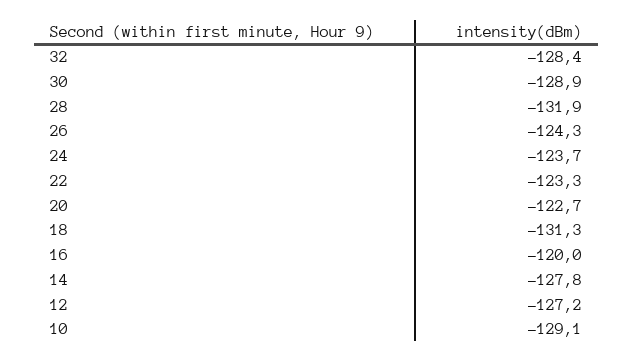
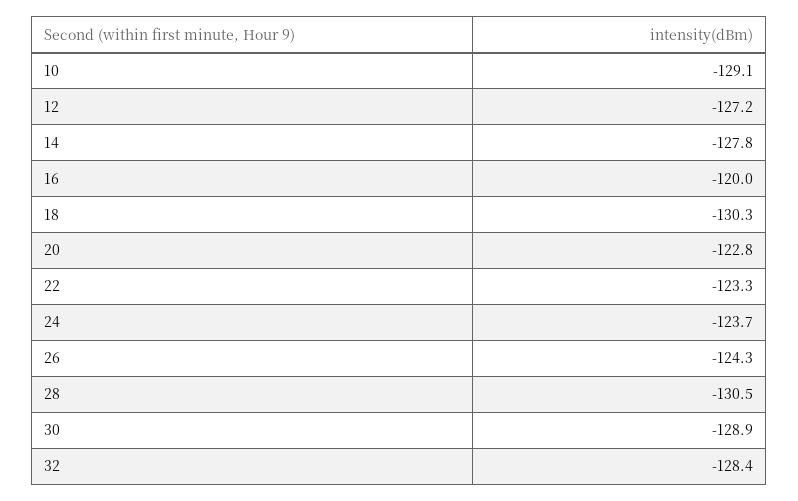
28: -131.9 -> -130.5
20: -122.7 -> -122.8
18: -131.3 -> -130.3

